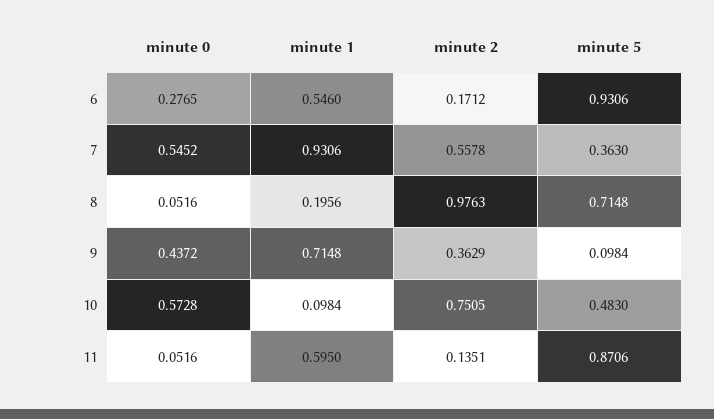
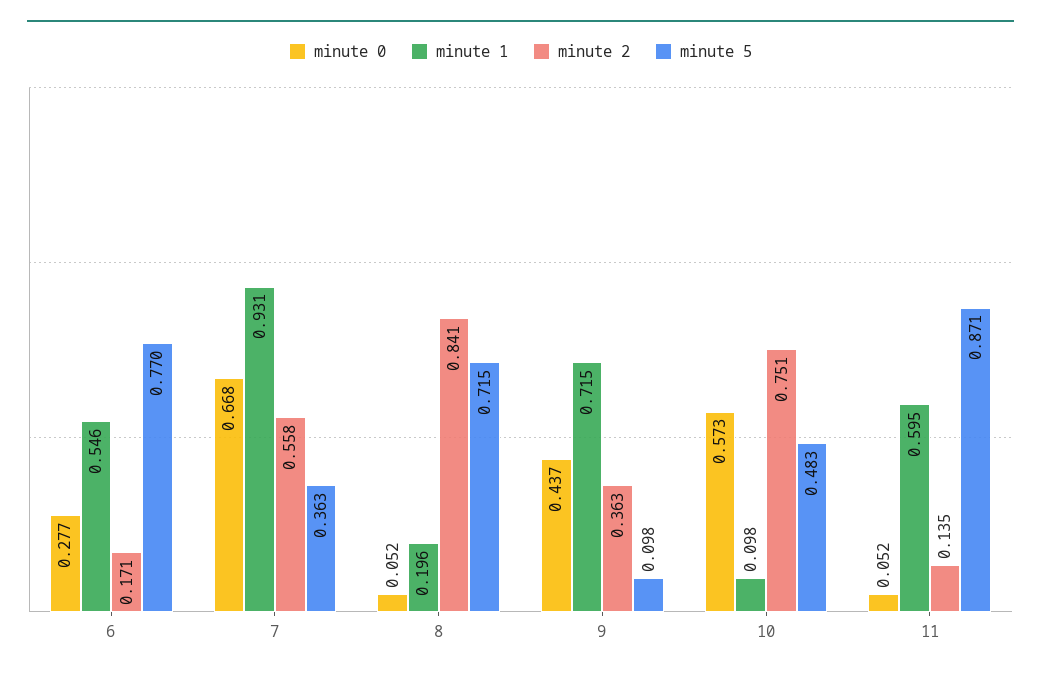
minute 5, 6: 0.9306 -> 0.77
minute 0, 7: 0.5452 -> 0.668
minute 2, 8: 0.9763 -> 0.841

